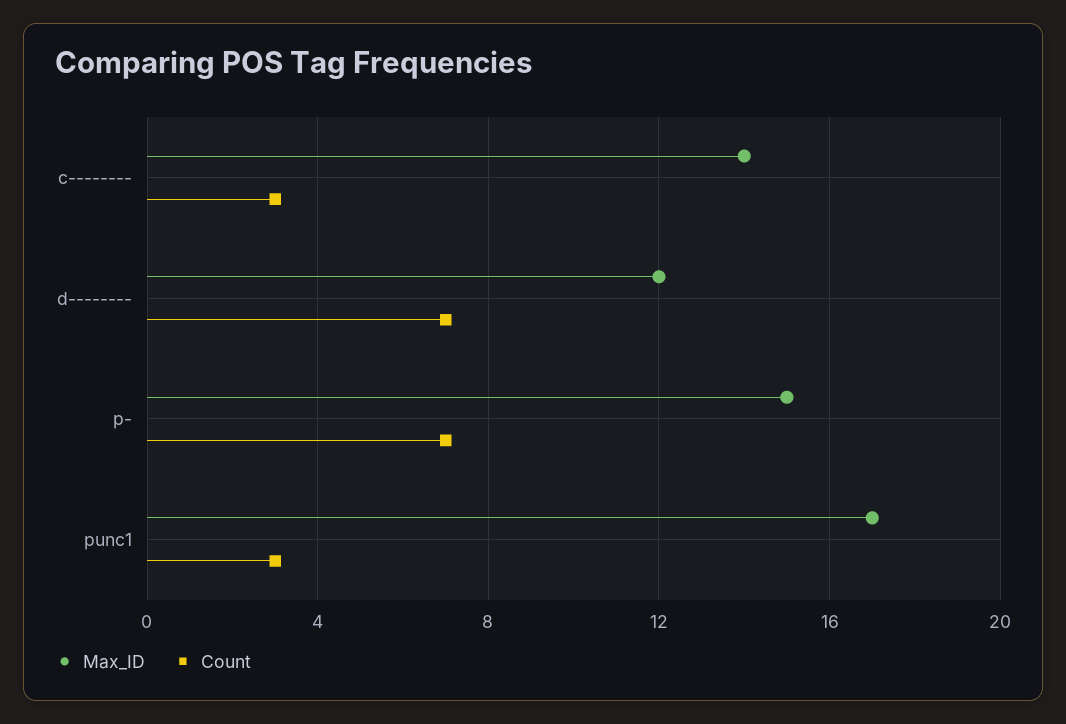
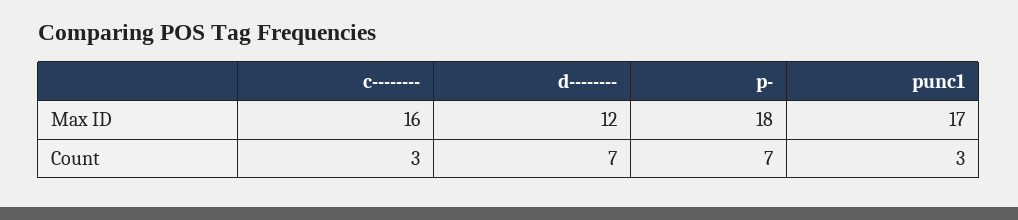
Max_ID, c--------: 14 -> 16
Max_ID, p-: 15 -> 18

